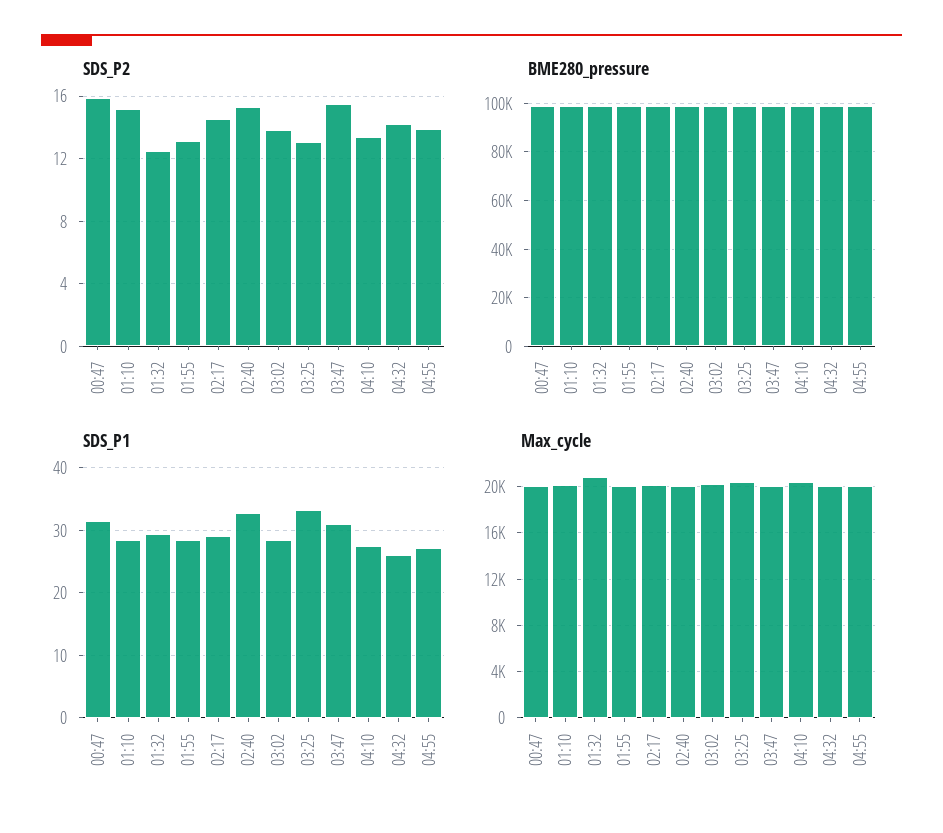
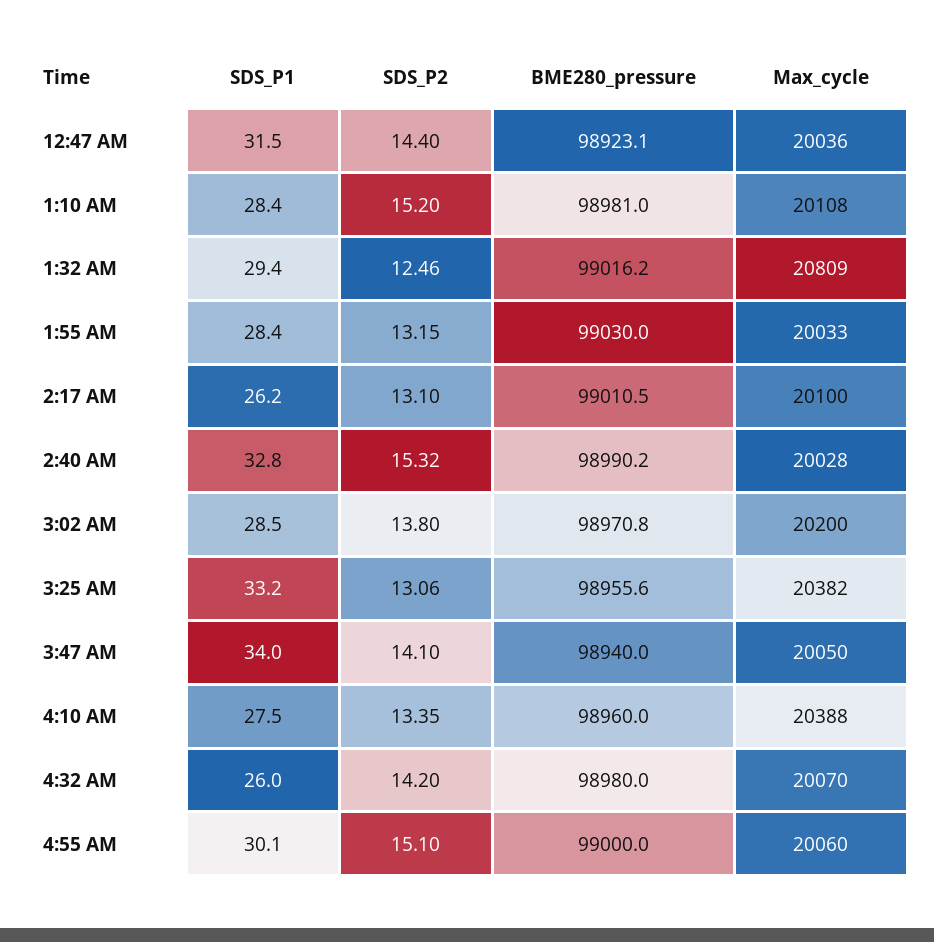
SDS_P2, 00:47: 16 -> 14.4
SDS_P2, 02:17: 14.5 -> 13.1
SDS_P2, 03:47: 15.5 -> 14.1
SDS_P2, 04:55: 14 -> 15.1
SDS_P1, 02:17: 29 -> 26.2
SDS_P1, 03:47: 31 -> 34
SDS_P1, 04:55: 27 -> 30.1

